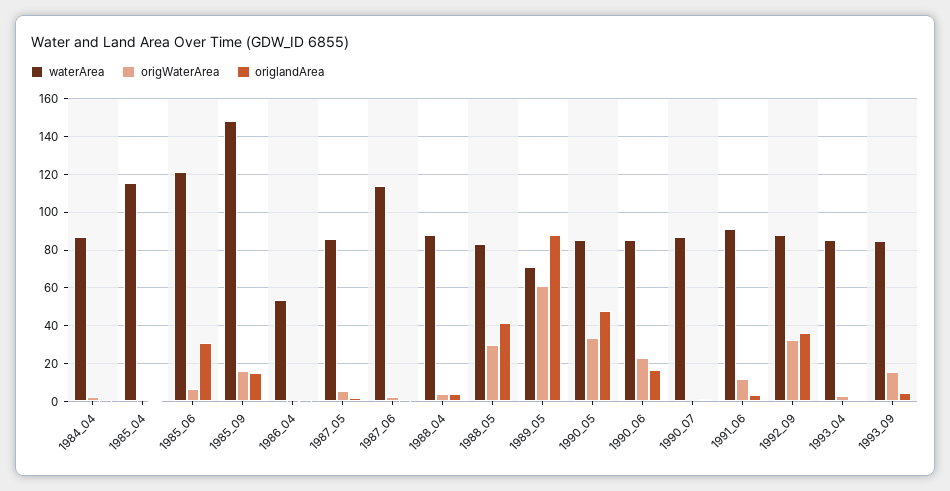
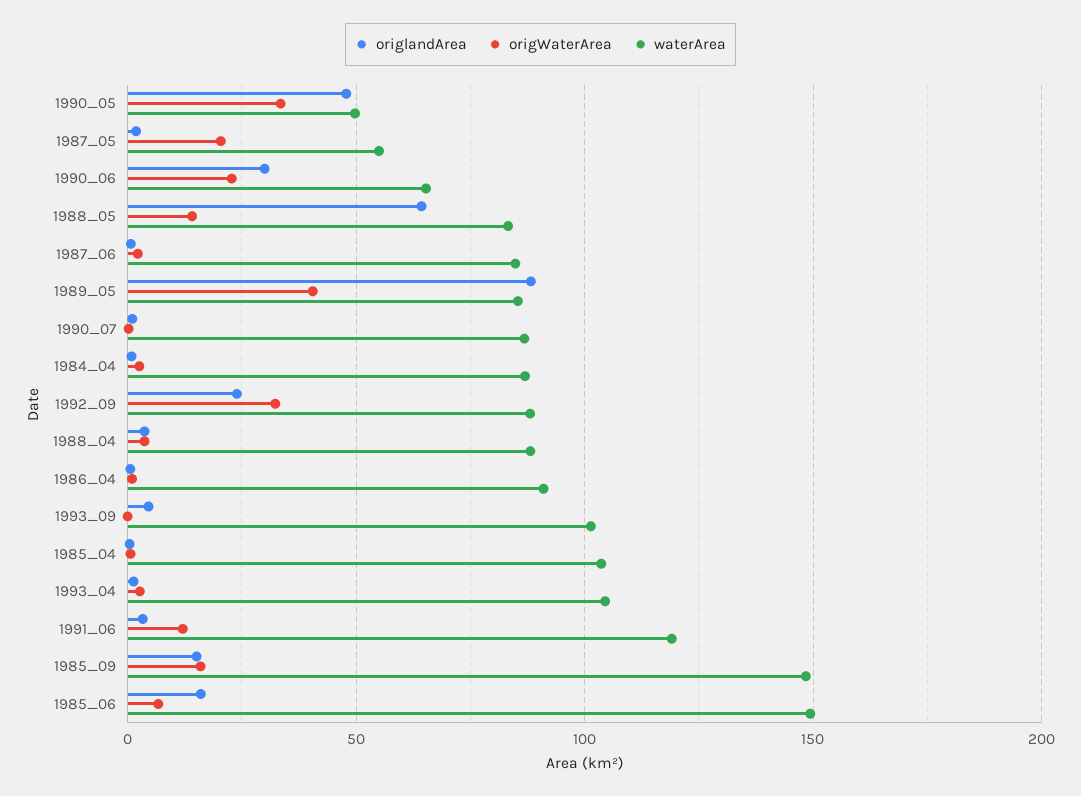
waterArea, 1985_04: 115 -> 105
waterArea, 1985_06: 120 -> 150
origlandArea, 1985_06: 30 -> 15
waterArea, 1986_04: 55 -> 90
waterArea, 1987_05: 85 -> 55
origWaterArea, 1987_05: 5 -> 20
waterArea, 1987_06: 115 -> 85
origWaterArea, 1988_05: 30 -> 15
origlandArea, 1988_05: 40 -> 65
waterArea, 1989_05: 70 -> 85
origWaterArea, 1989_05: 60 -> 40
waterArea, 1990_05: 85 -> 50
waterArea, 1990_06: 85 -> 65
origlandArea, 1990_06: 15 -> 30
waterArea, 1991_06: 90 -> 120
origlandArea, 1992_09: 35 -> 25
waterArea, 1993_04: 85 -> 105
waterArea, 1993_09: 85 -> 100
origWaterArea, 1993_09: 15 -> 0

